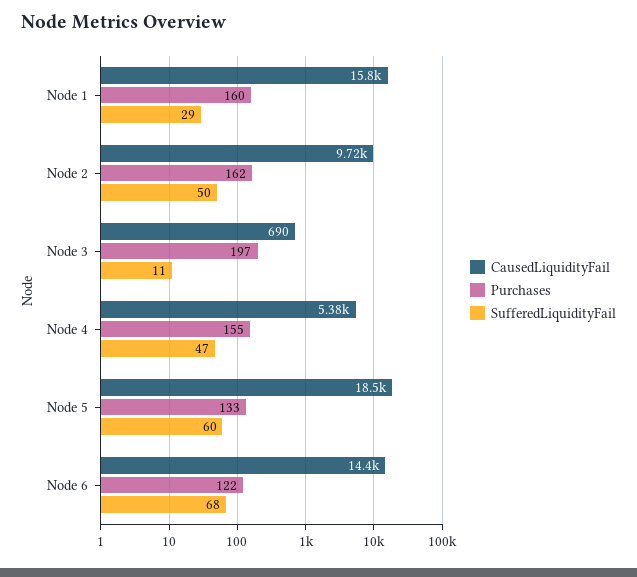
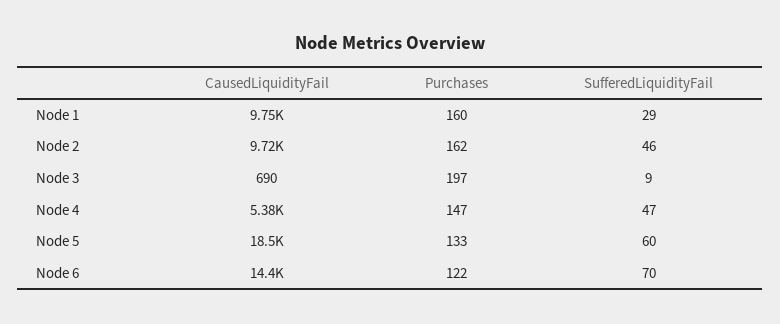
CausedLiquidityFail, Node 1: 15800 -> 9750
SufferedLiquidityFail, Node 2: 50 -> 46
SufferedLiquidityFail, Node 3: 11 -> 9
Purchases, Node 4: 155 -> 147
SufferedLiquidityFail, Node 6: 68 -> 70

